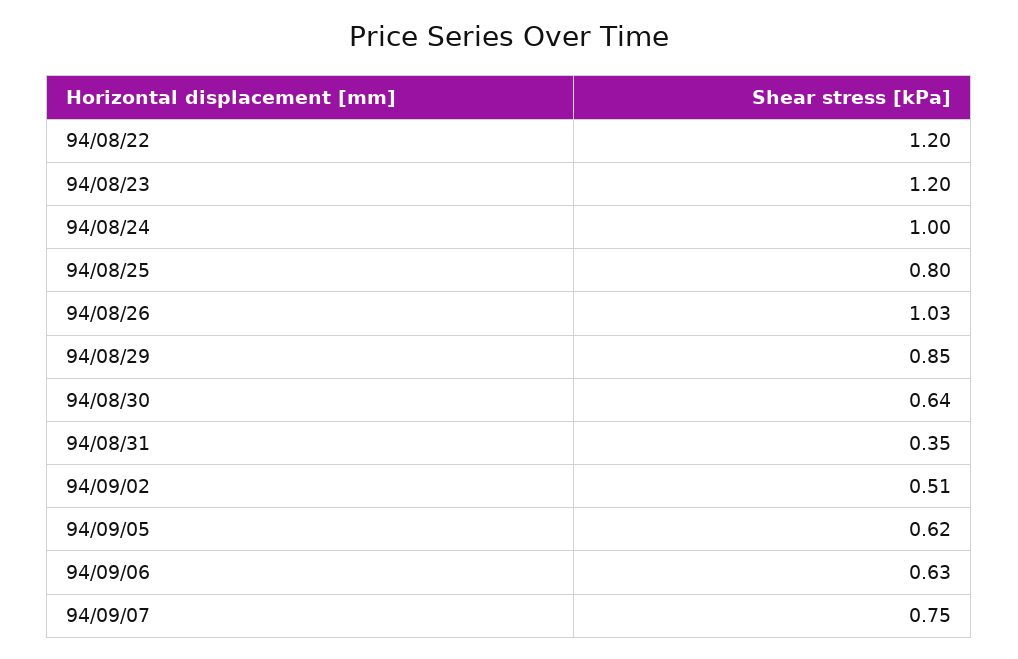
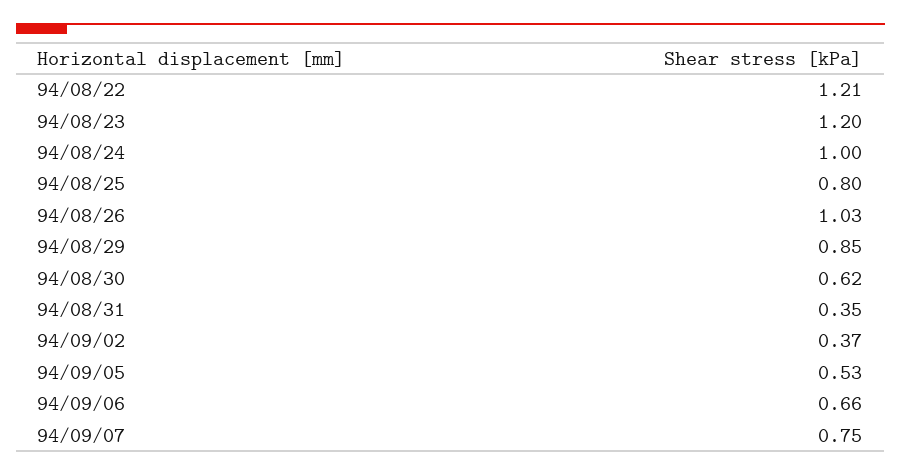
94/08/22: 1.2 -> 1.21
94/08/30: 0.64 -> 0.62
94/09/02: 0.51 -> 0.37
94/09/05: 0.62 -> 0.53
94/09/06: 0.63 -> 0.66

